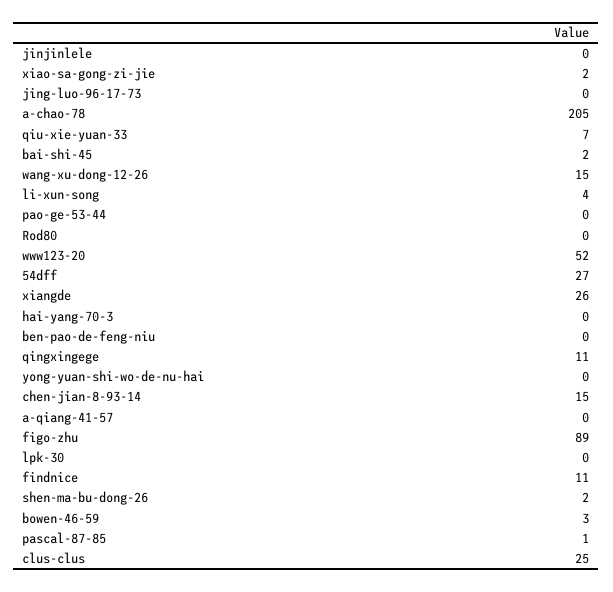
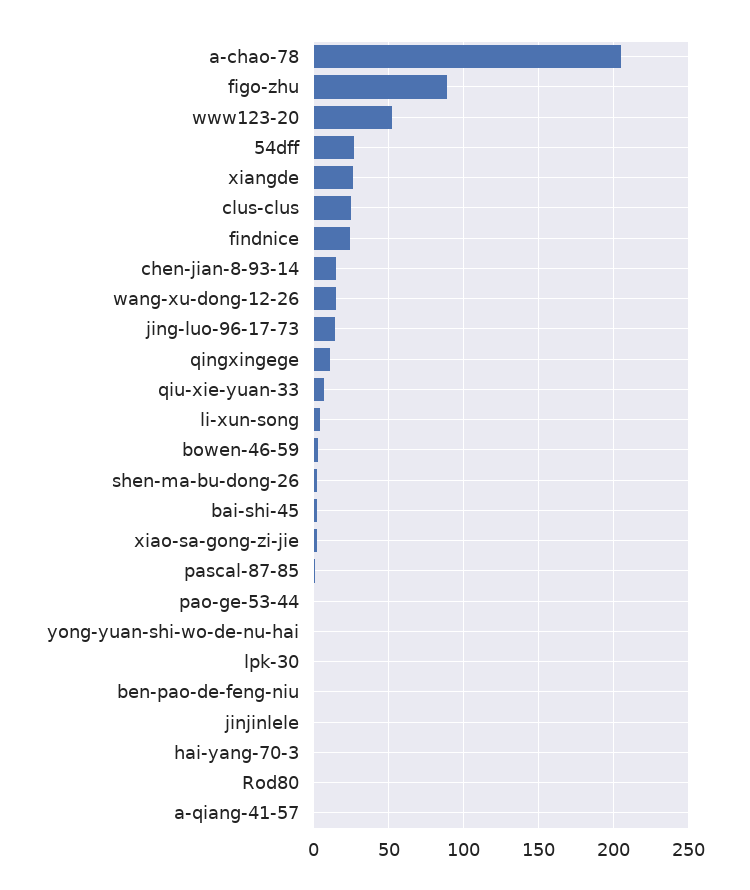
jing-luo-96-17-73: 0 -> 15
findnice: 11 -> 25

